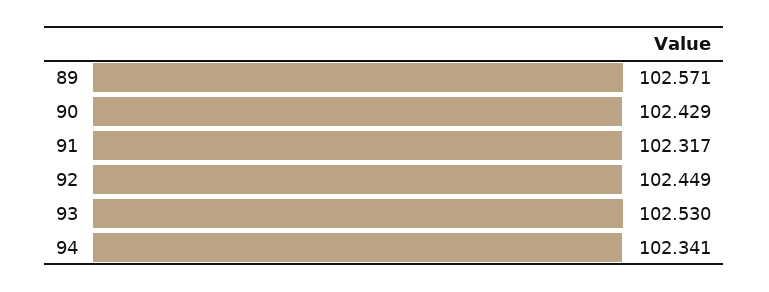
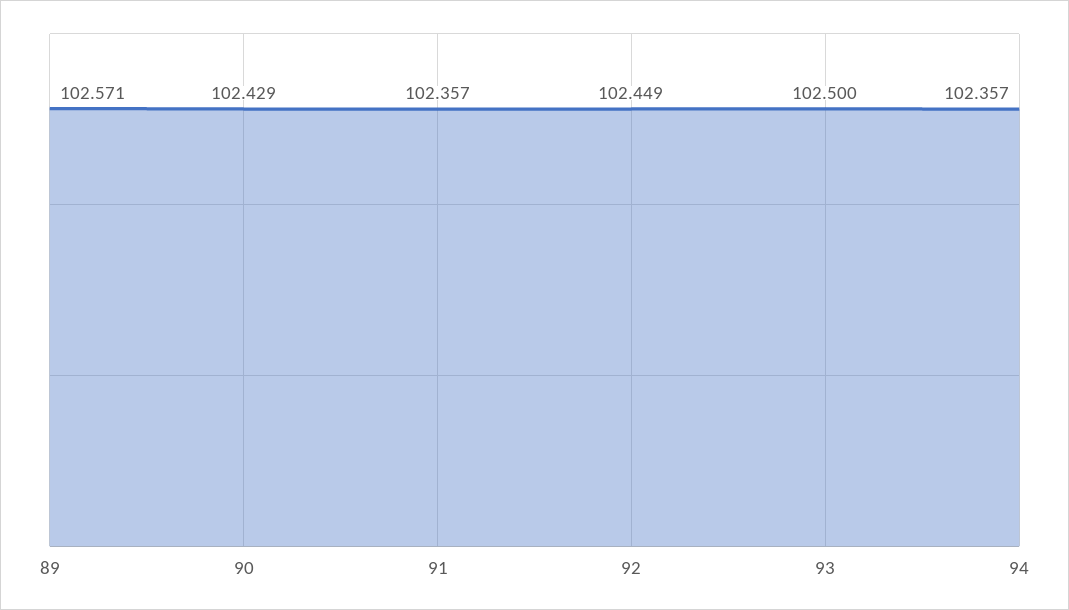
91: 102.317 -> 102.357
93: 102.53 -> 102.5
94: 102.341 -> 102.357

